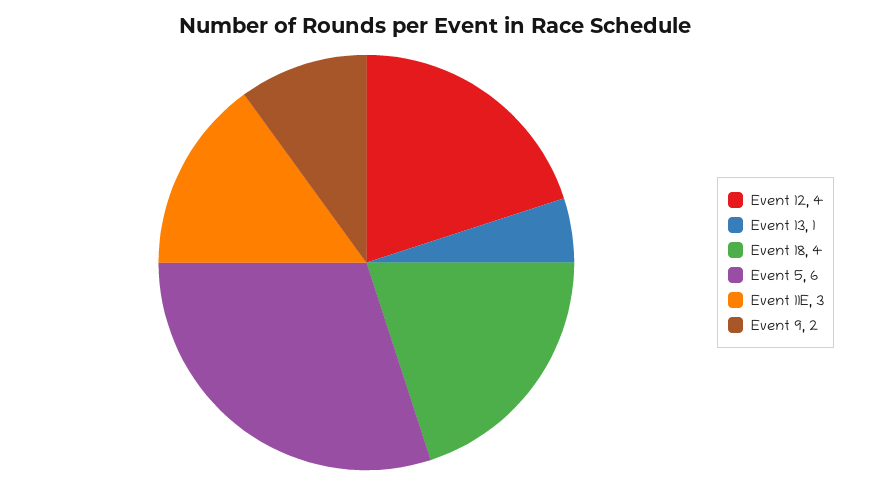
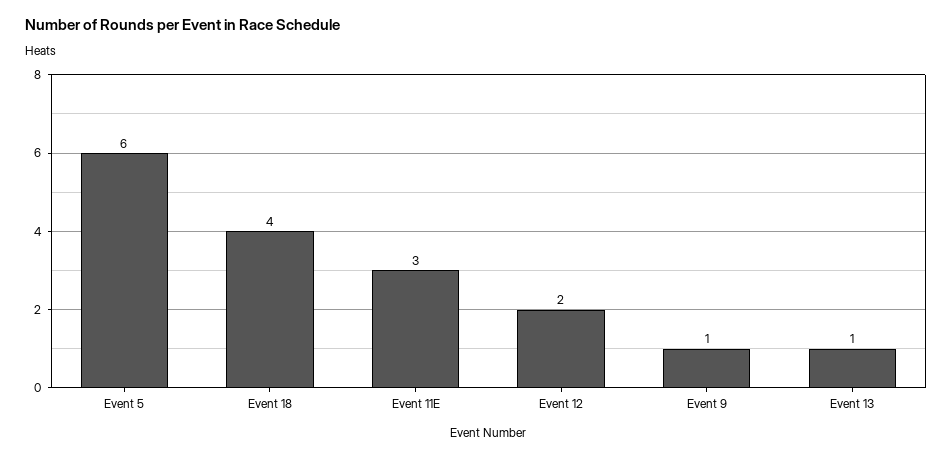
Event 12: 4 -> 2
Event 9: 2 -> 1

